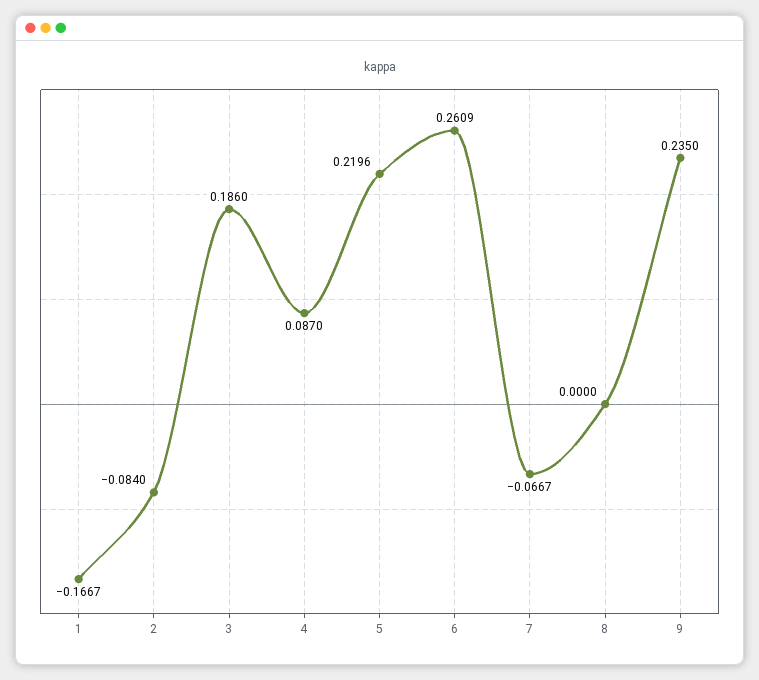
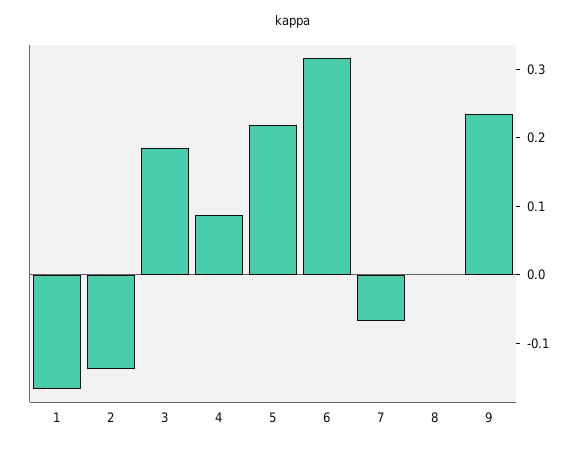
2: -0.084 -> -0.14
6: 0.2609 -> 0.32

